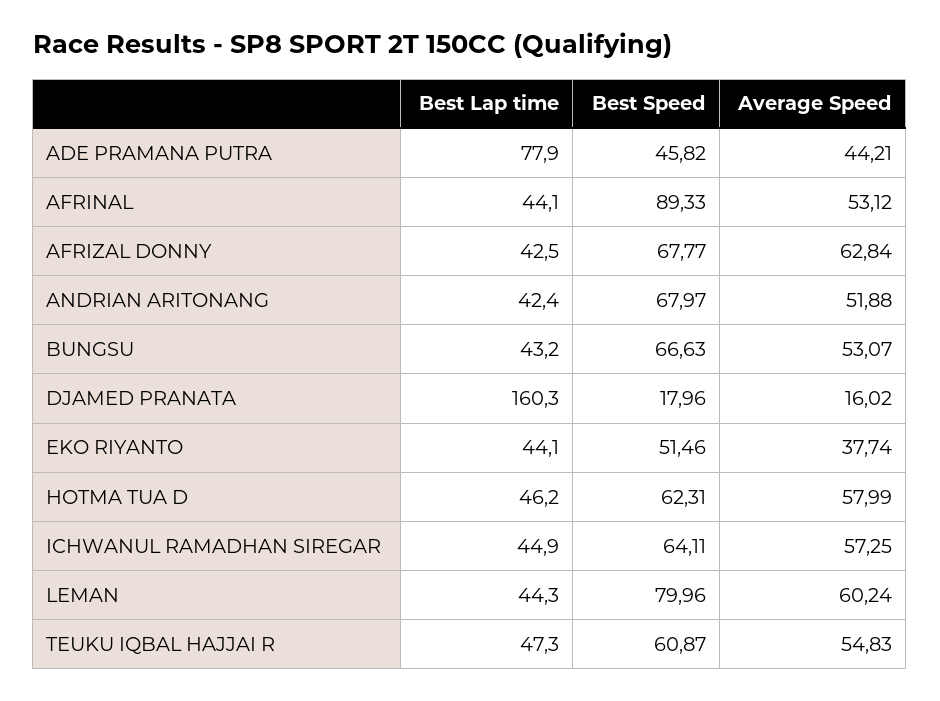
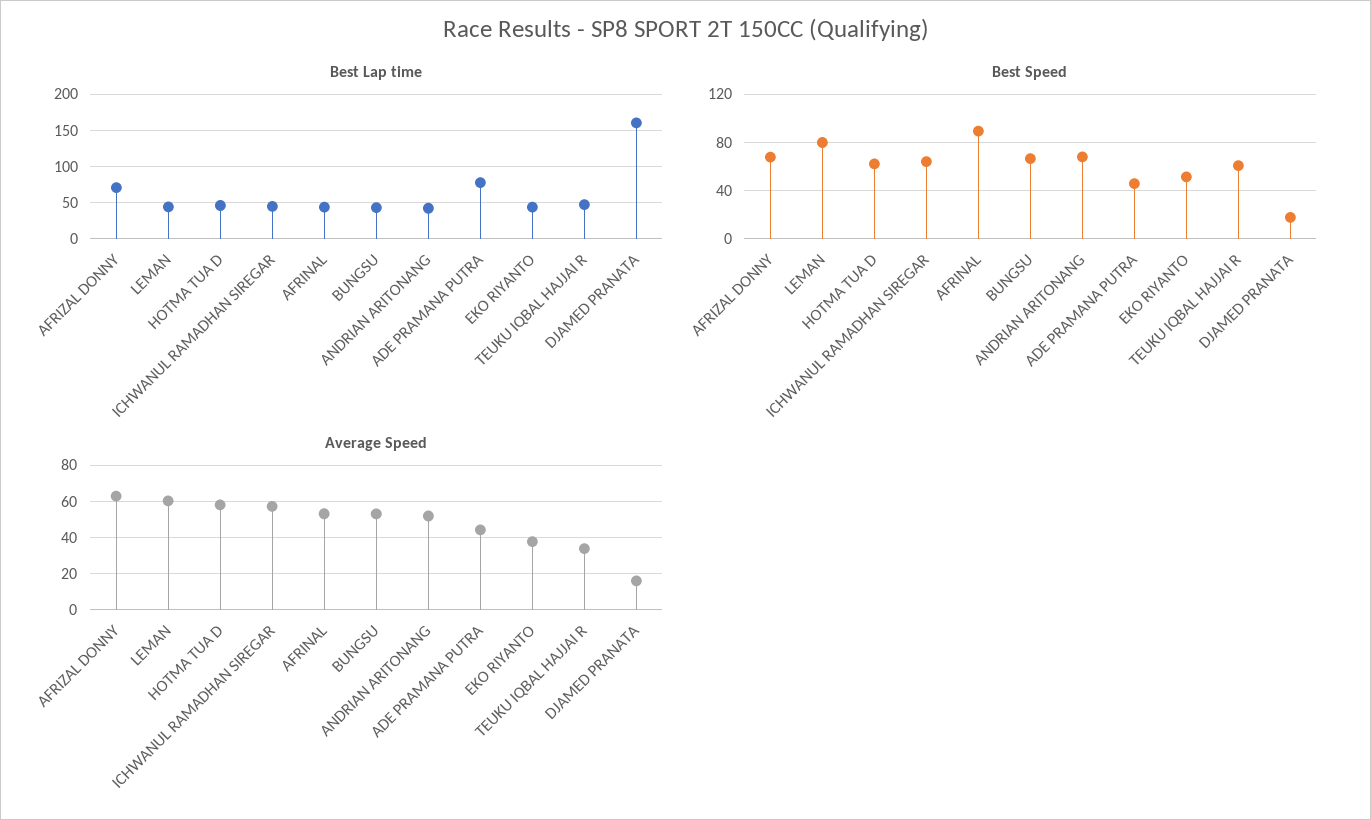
Best Lap time, AFRIZAL DONNY: 42.5 -> 70
Average Speed, TEUKU IQBAL HAJJAI R: 54.83 -> 35

